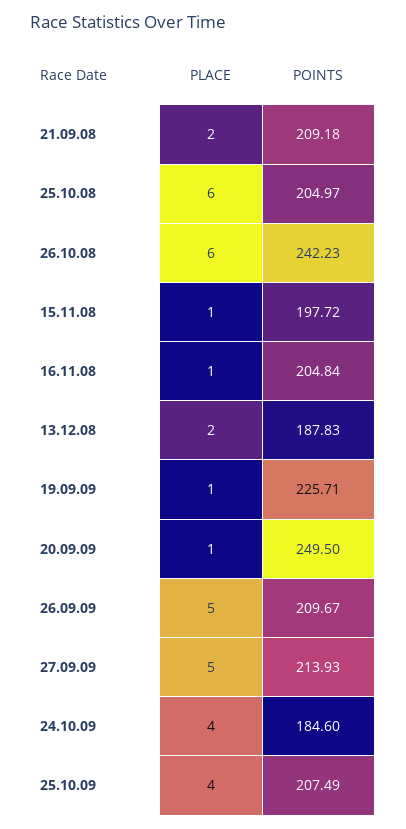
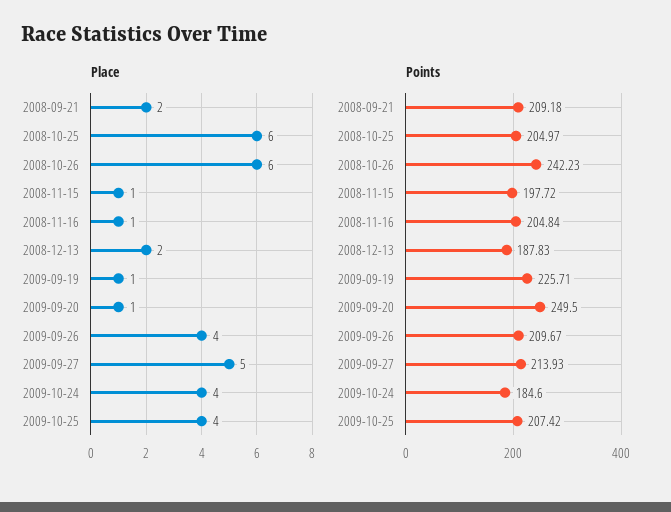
PLACE, 26.09.09: 5 -> 4
POINTS, 25.10.09: 207.49 -> 207.42

